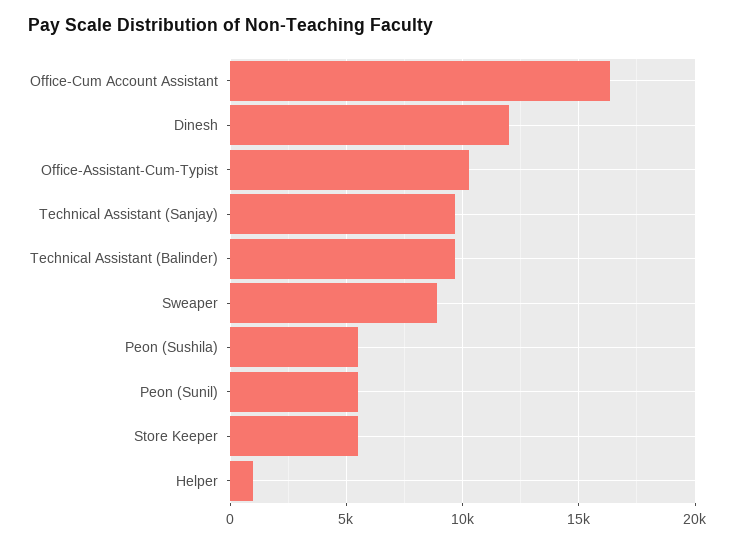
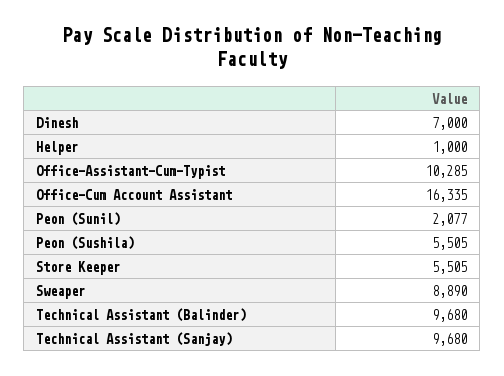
Dinesh: 12000 -> 7000
Peon (Sunil): 5500 -> 2077

